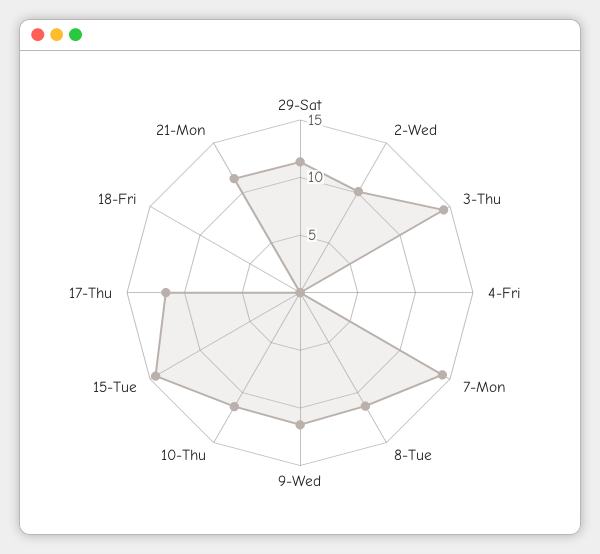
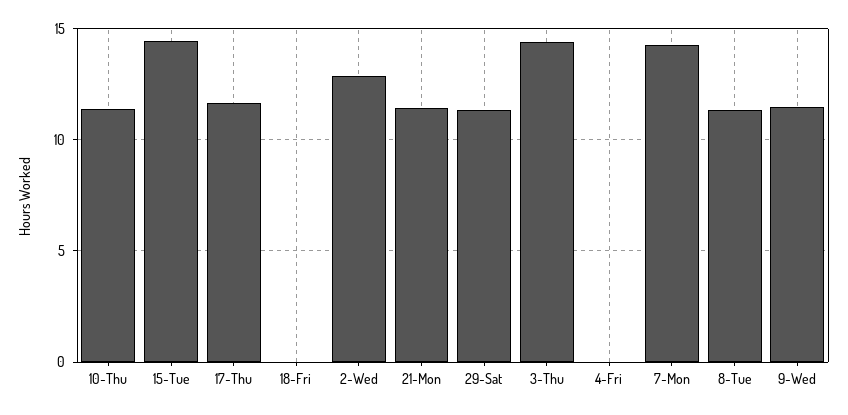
2-Wed: 10 -> 13

